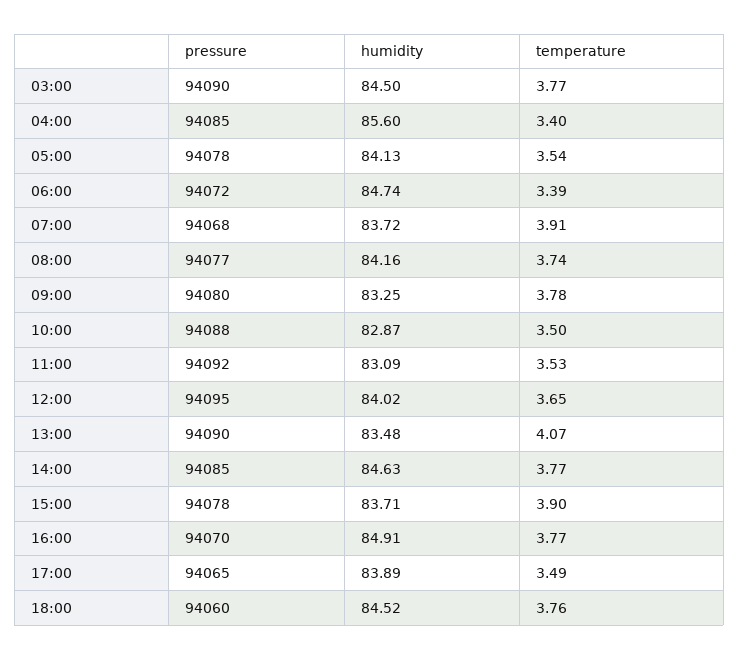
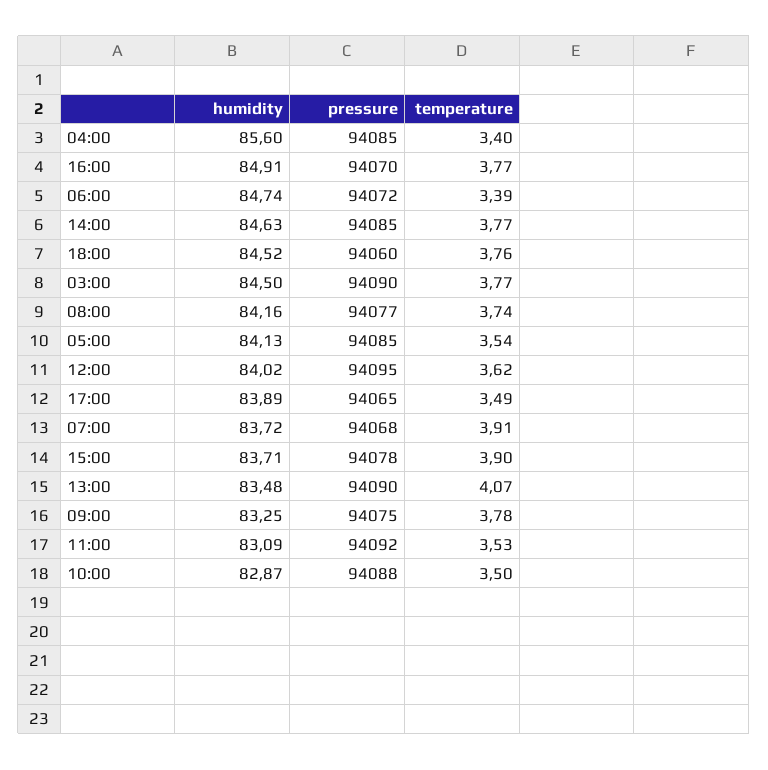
pressure, 05:00: 94078 -> 94085
pressure, 09:00: 94080 -> 94075
temperature, 12:00: 3.65 -> 3.62

